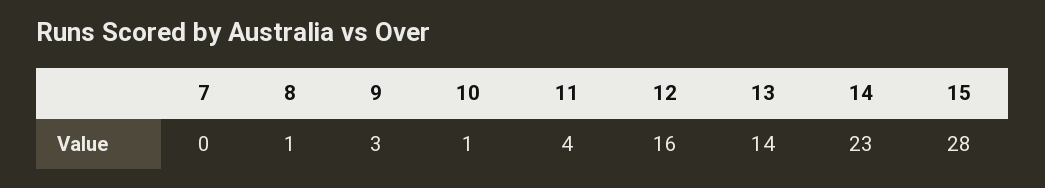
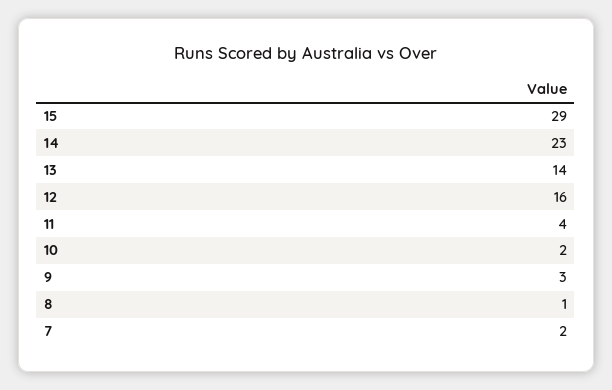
7: 0 -> 2
10: 1 -> 2
15: 28 -> 29

